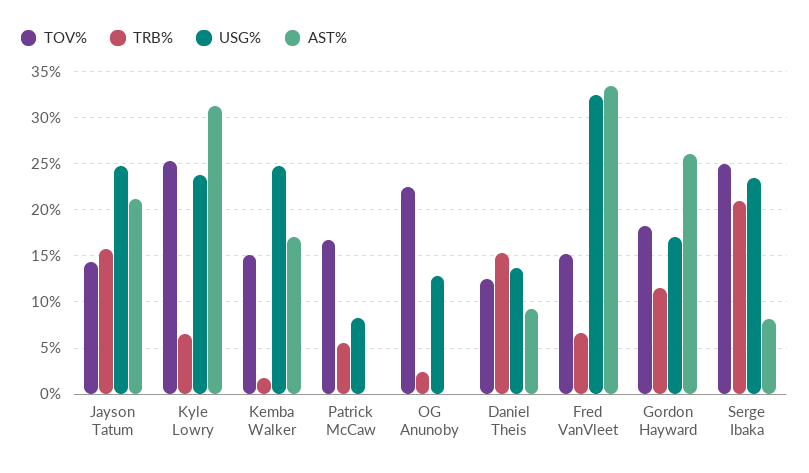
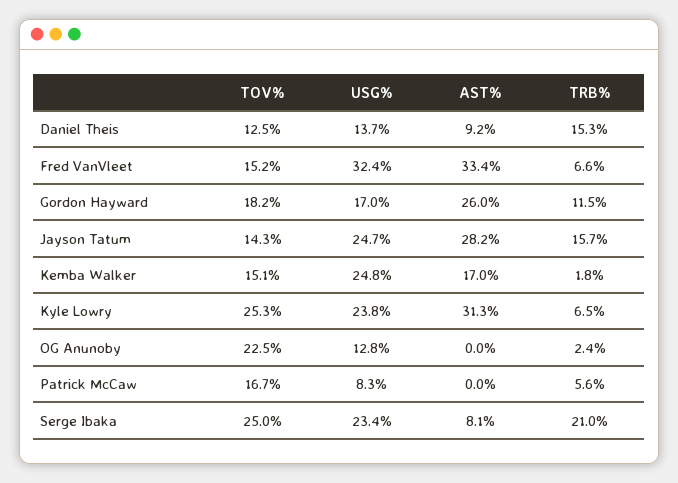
AST%, Jayson Tatum: 21 -> 28.2

